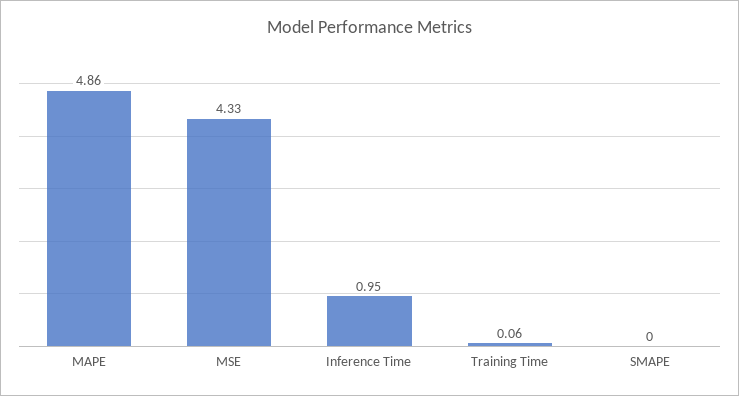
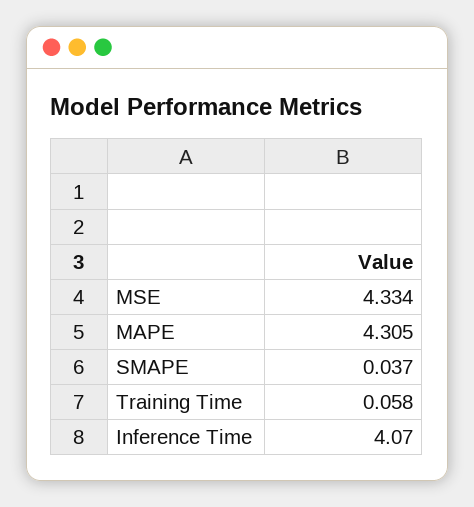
MAPE: 4.86 -> 4.305
Inference Time: 0.95 -> 4.07
SMAPE: 0 -> 0.037

